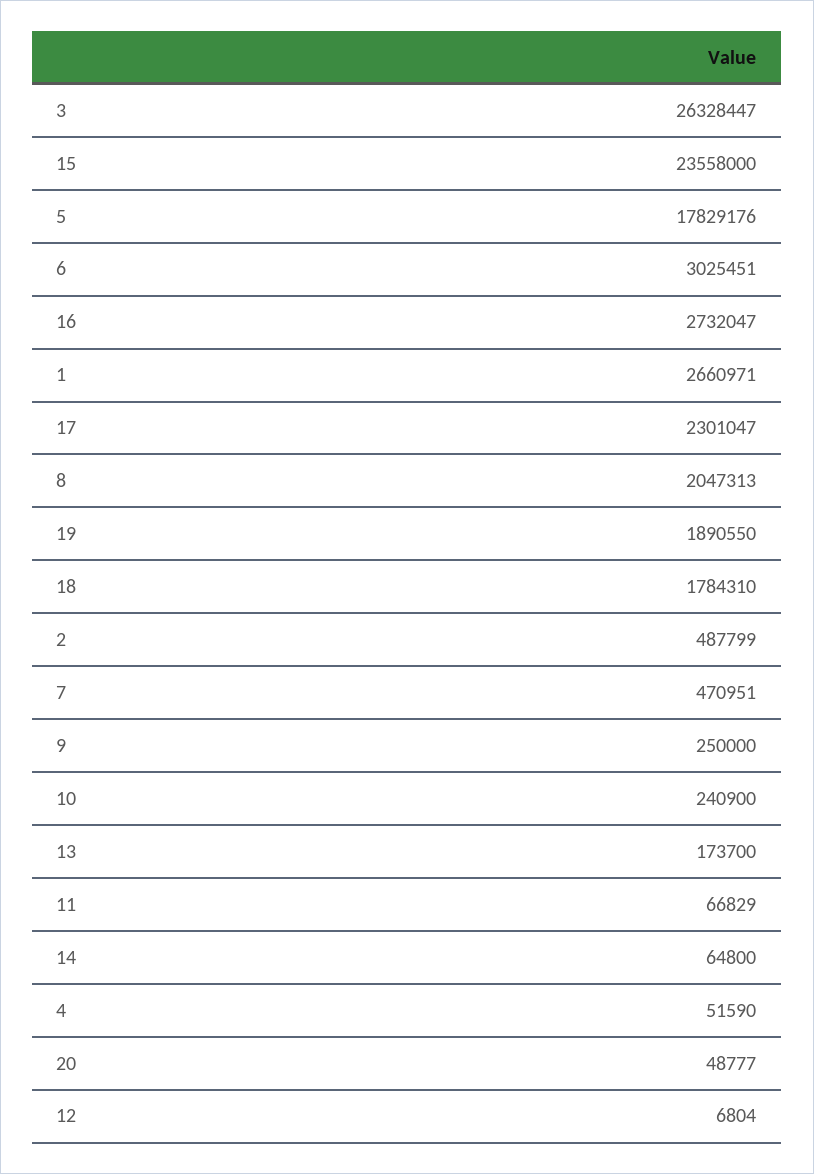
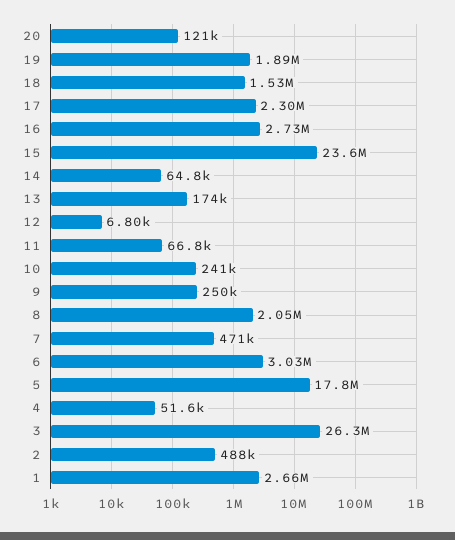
18: 1784310 -> 1530000
20: 48777 -> 121000

